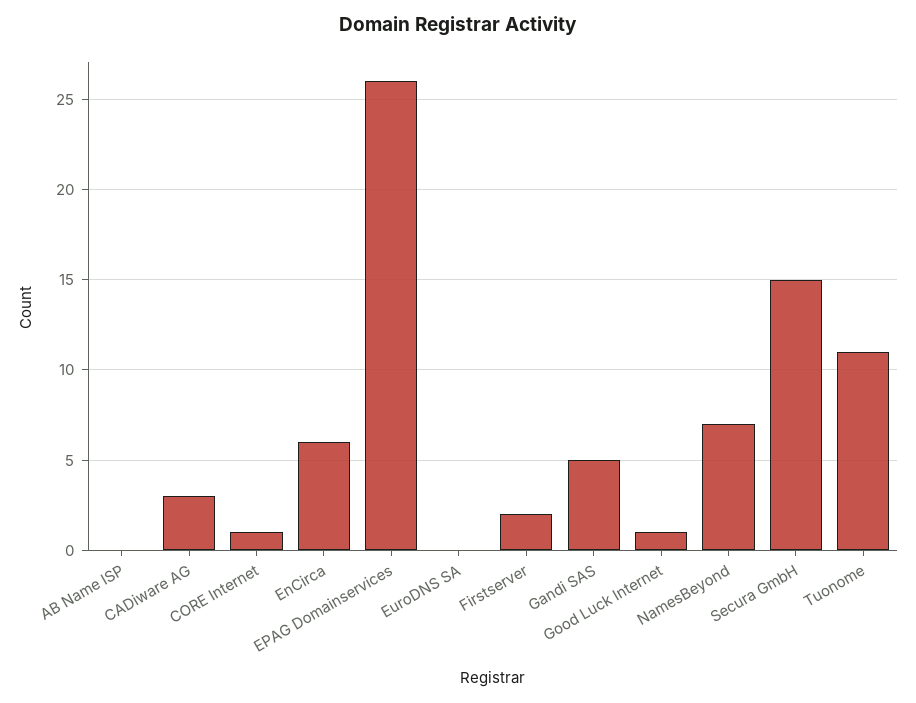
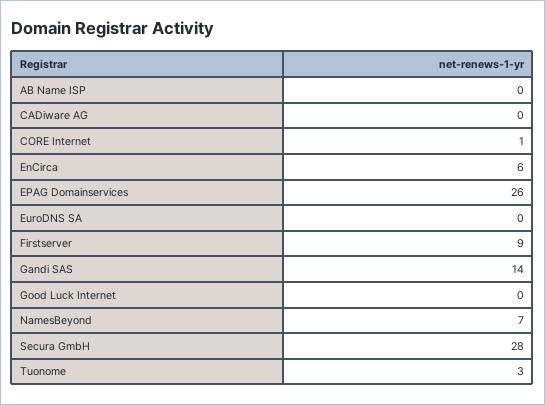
CADiware AG: 3 -> 0
Firstserver: 2 -> 9
Gandi SAS: 5 -> 14
Good Luck Internet: 1 -> 0
Secura GmbH: 15 -> 28
Tuonome: 11 -> 3

